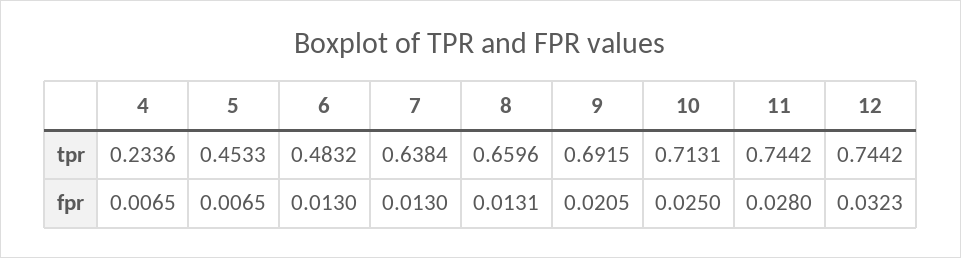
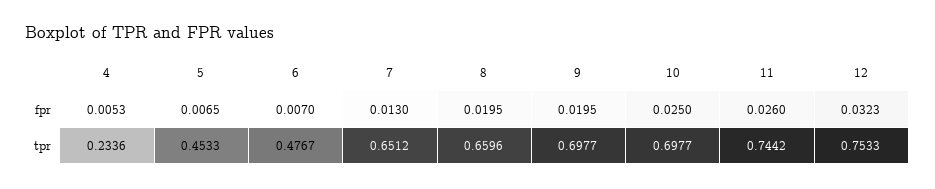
6, tpr: 0.4832 -> 0.4767
7, tpr: 0.6384 -> 0.6512
9, tpr: 0.6915 -> 0.6977
10, tpr: 0.7131 -> 0.6977
12, tpr: 0.7442 -> 0.7533
4, fpr: 0.0065 -> 0.0053
6, fpr: 0.013 -> 0.007
8, fpr: 0.0131 -> 0.0195
9, fpr: 0.0205 -> 0.0195
11, fpr: 0.028 -> 0.026

